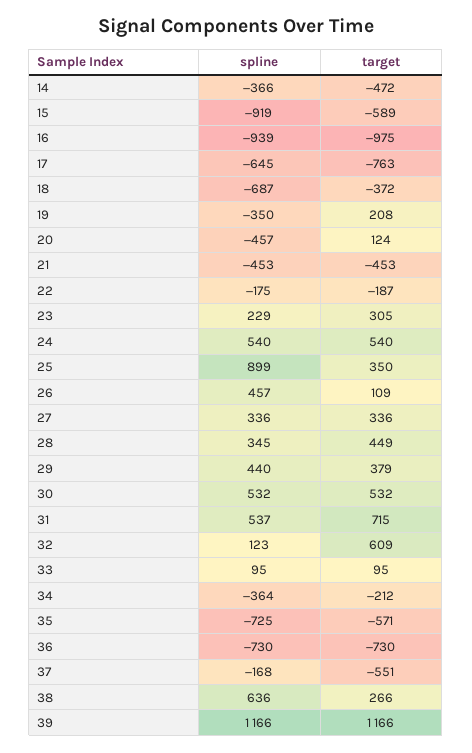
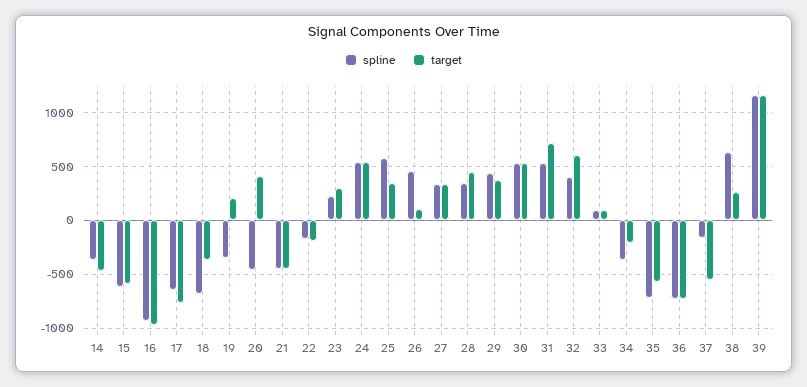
spline, 15: -919 -> -600
target, 20: 124 -> 400
spline, 25: 899 -> 600
spline, 32: 123 -> 400

